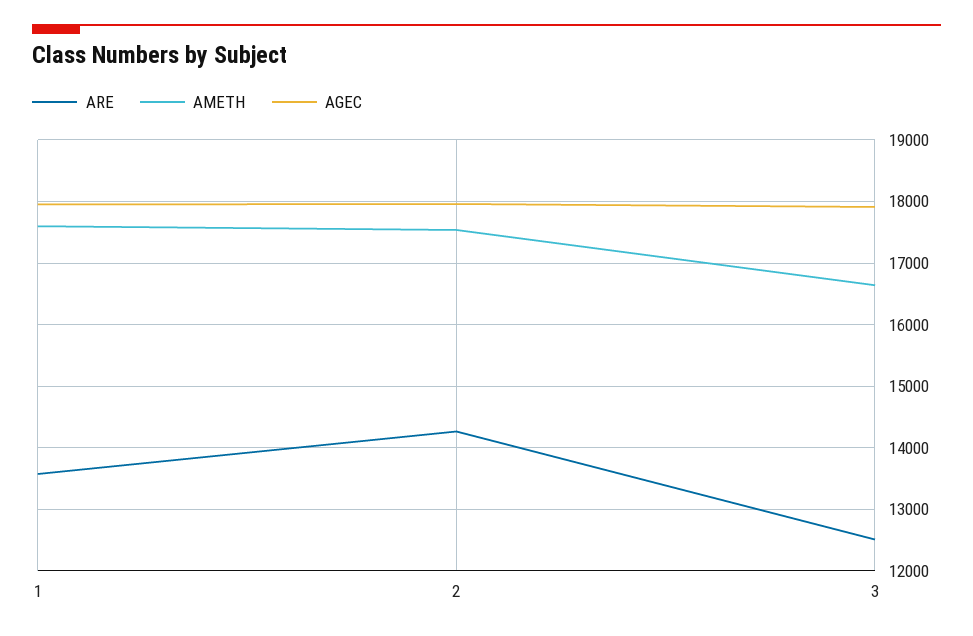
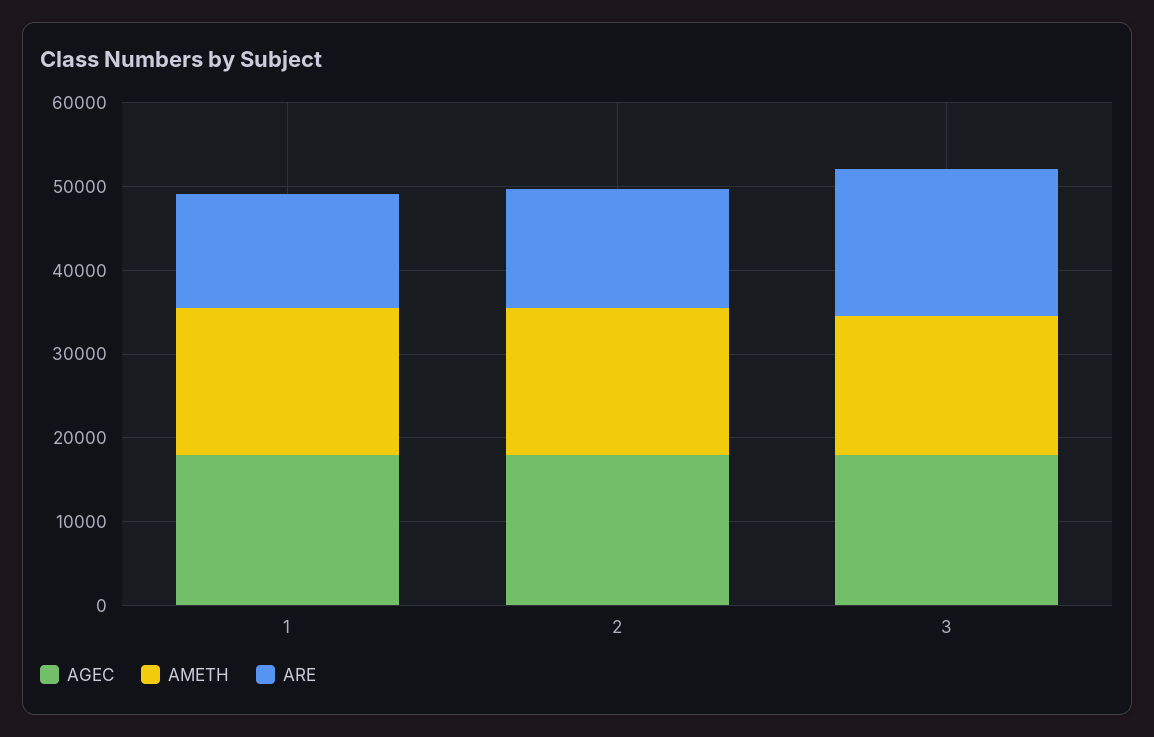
ARE, 3: 12500 -> 18000

